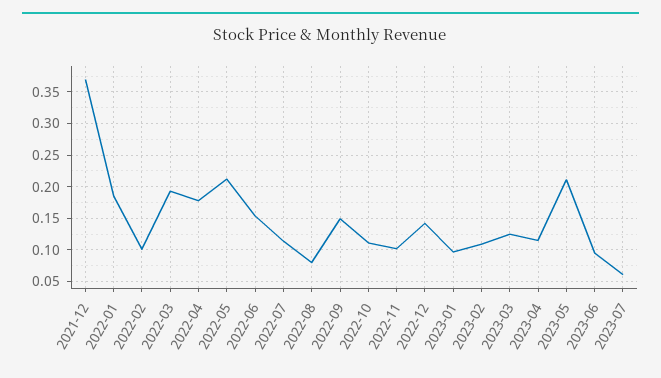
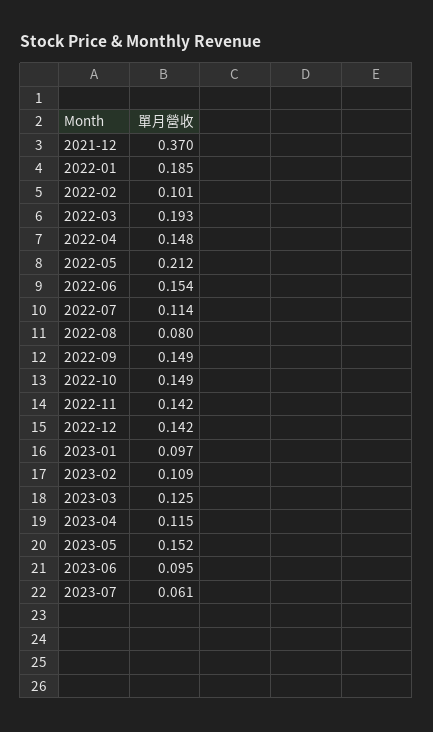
2022-04: 0.18 -> 0.148
2022-10: 0.11 -> 0.149
2022-11: 0.1 -> 0.142
2023-05: 0.21 -> 0.152

